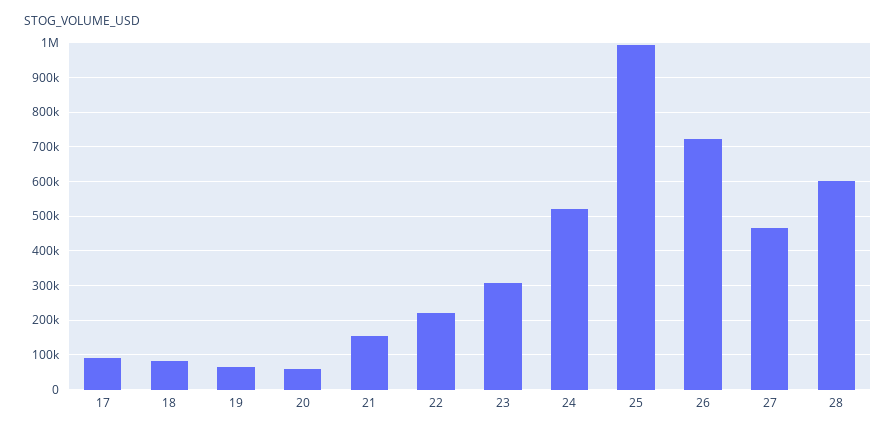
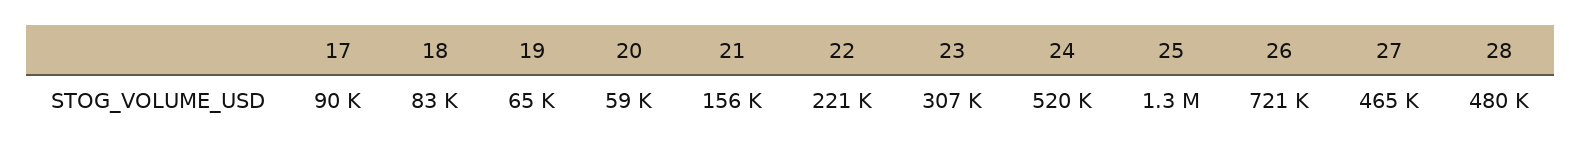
25: 1000000 -> 1300000
28: 600000 -> 480000

